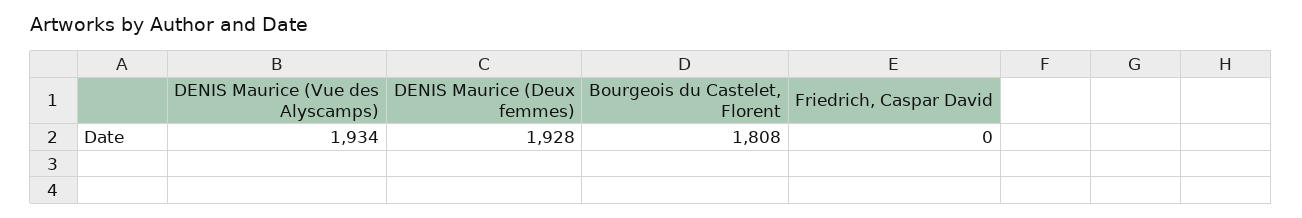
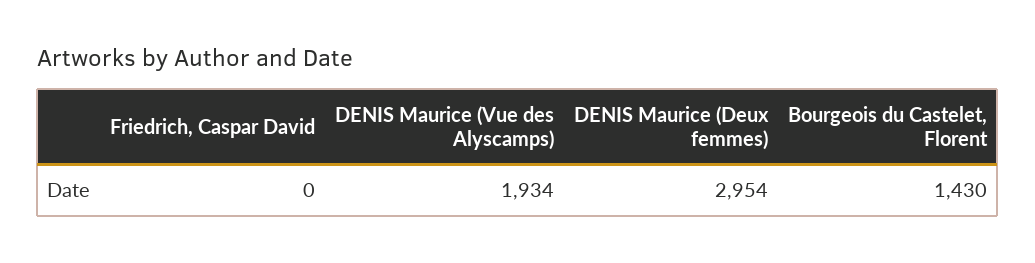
DENIS Maurice (Deux femmes): 1928 -> 2954
Bourgeois du Castelet, Florent: 1808 -> 1430

